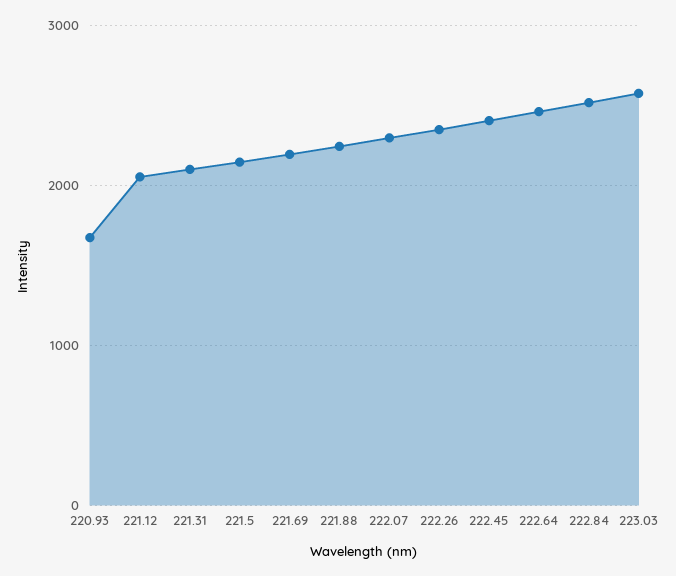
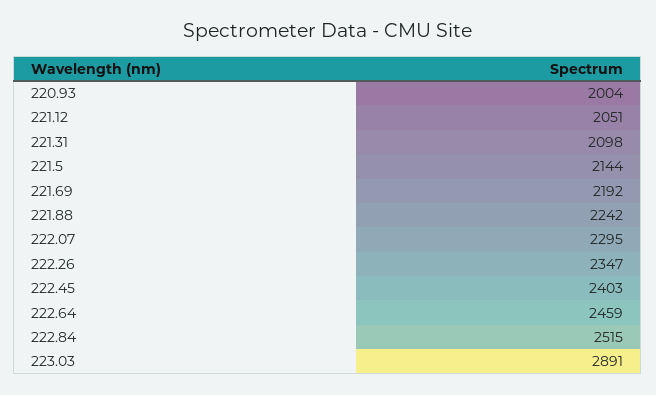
220.93: 1700 -> 2004
223.03: 2600 -> 2891

